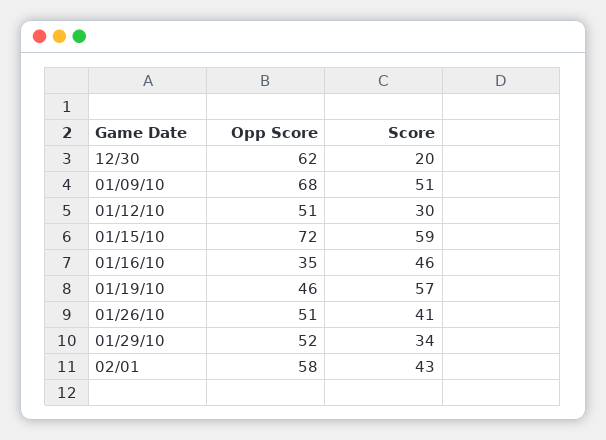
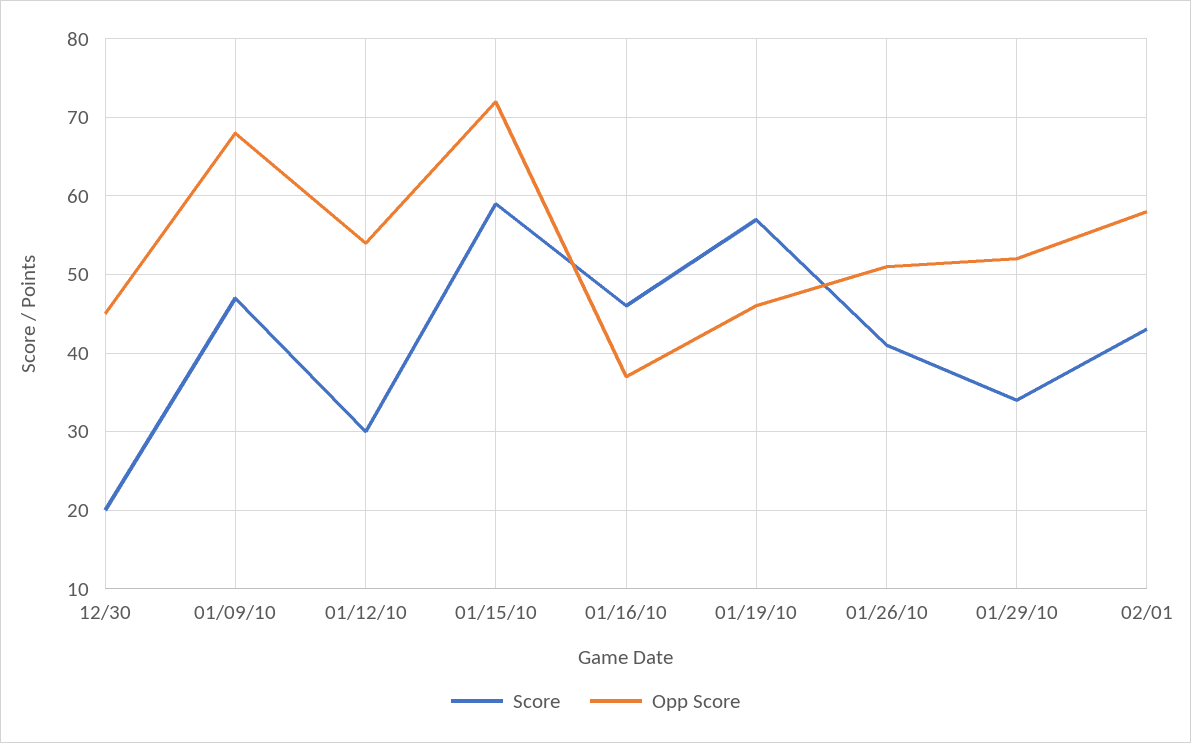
Opp Score, 12/30: 62 -> 45
Score, 01/09/10: 51 -> 47
Opp Score, 01/12/10: 51 -> 54
Opp Score, 01/16/10: 35 -> 37

